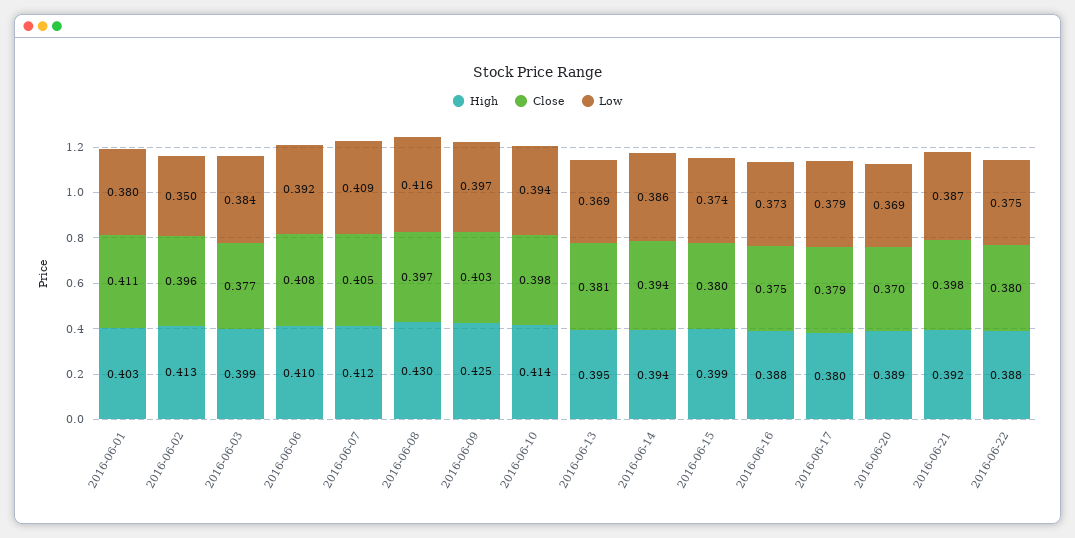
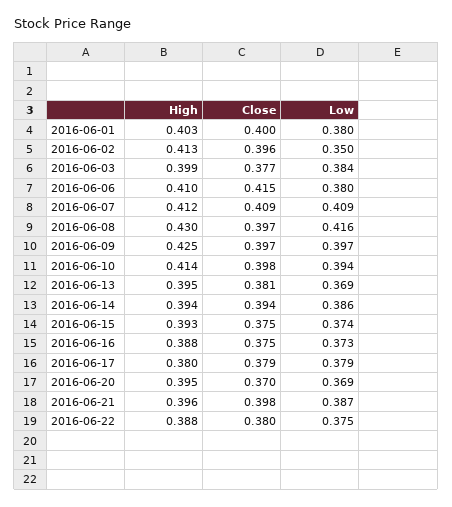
Close, 2016-06-01: 0.411 -> 0.4
Close, 2016-06-06: 0.408 -> 0.415
Low, 2016-06-06: 0.392 -> 0.38
Close, 2016-06-07: 0.405 -> 0.409
Close, 2016-06-09: 0.403 -> 0.397
High, 2016-06-15: 0.399 -> 0.393
Close, 2016-06-15: 0.38 -> 0.375
High, 2016-06-20: 0.389 -> 0.395
High, 2016-06-21: 0.392 -> 0.396

